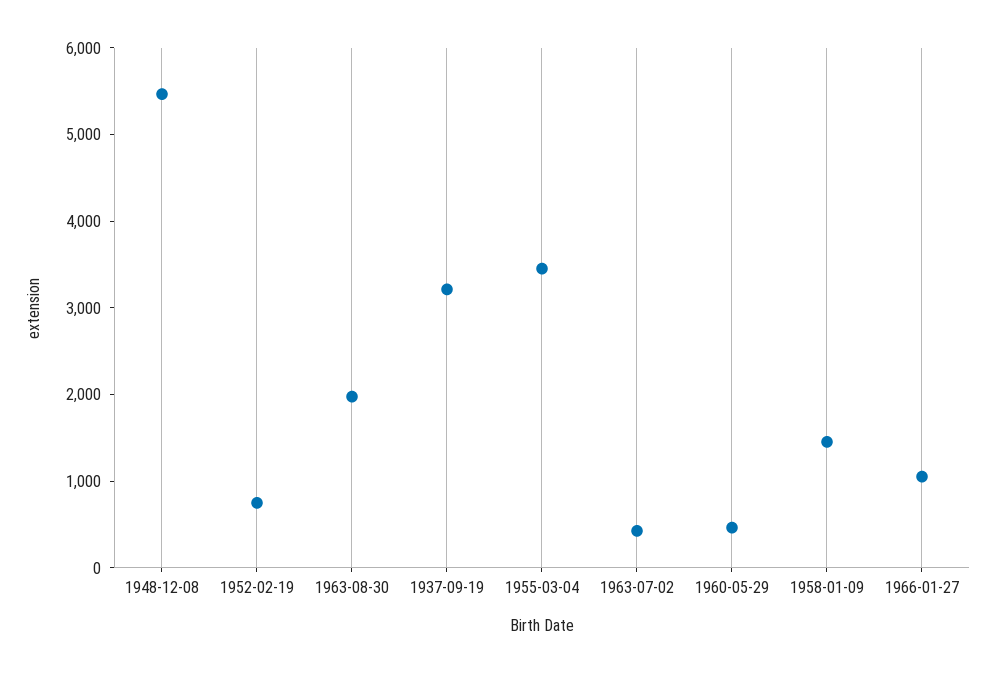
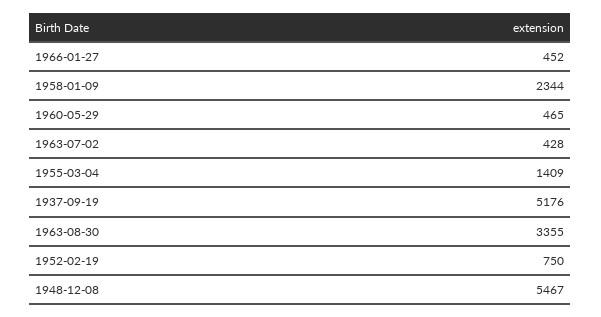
1963-08-30: 2000 -> 3355
1937-09-19: 3200 -> 5176
1955-03-04: 3400 -> 1409
1958-01-09: 1400 -> 2344
1966-01-27: 1000 -> 452

